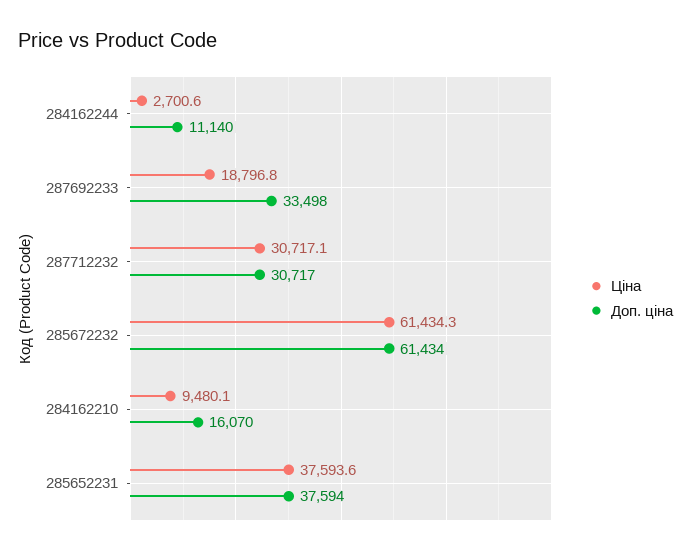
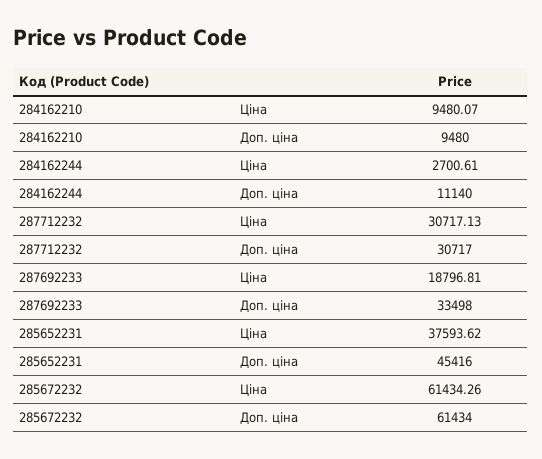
Доп. ціна, 284162210: 16070 -> 9480
Доп. ціна, 285652231: 37594 -> 45416

